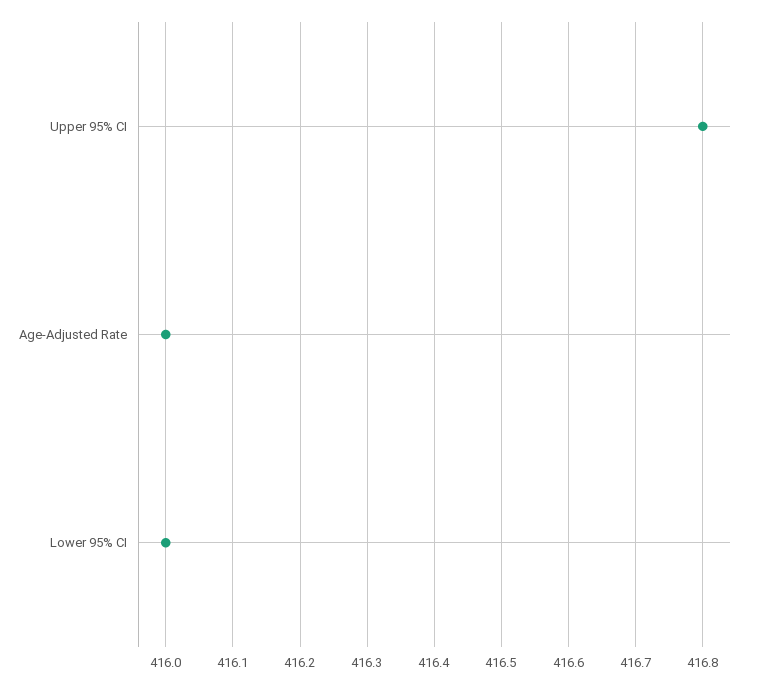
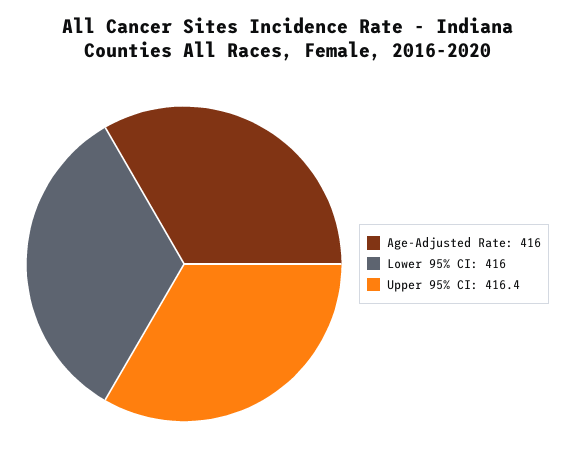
Upper 95% CI: 416.8 -> 416.4

